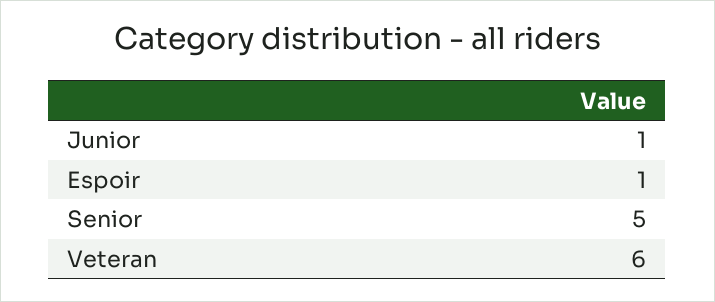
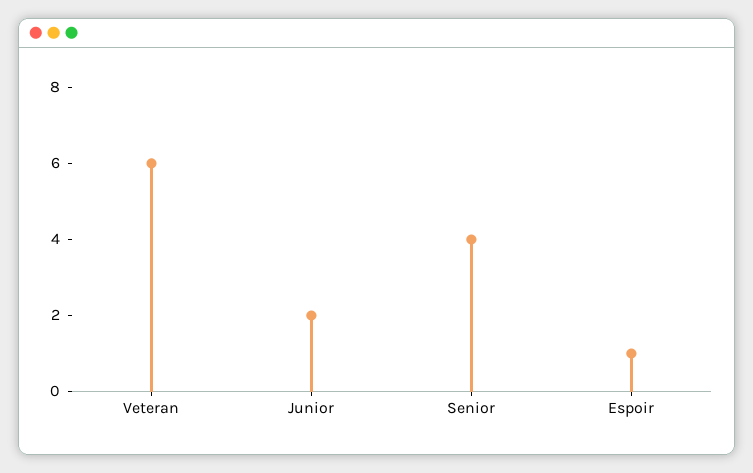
Junior: 1 -> 2
Senior: 5 -> 4

